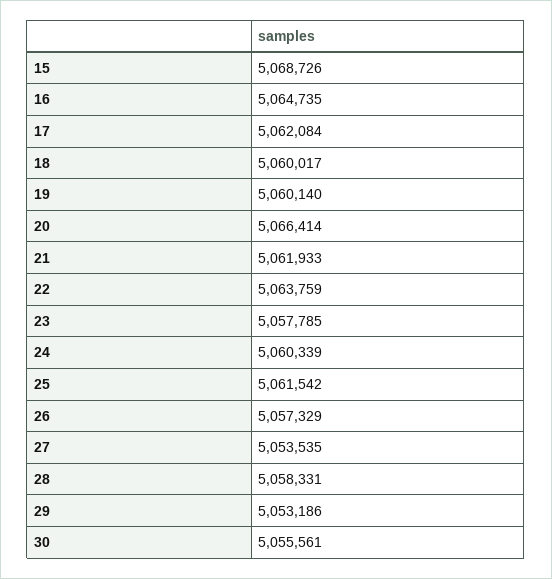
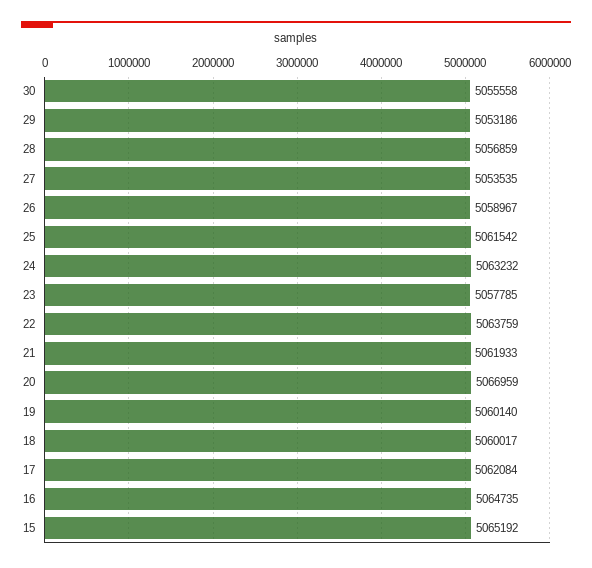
15: 5068726 -> 5065192
20: 5066414 -> 5066959
24: 5060339 -> 5063232
26: 5057329 -> 5058967
28: 5058331 -> 5056859
30: 5055561 -> 5055558

